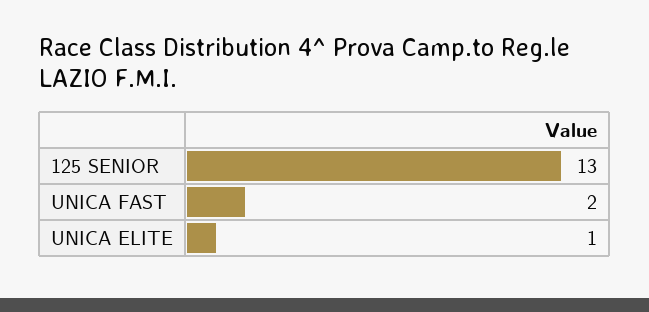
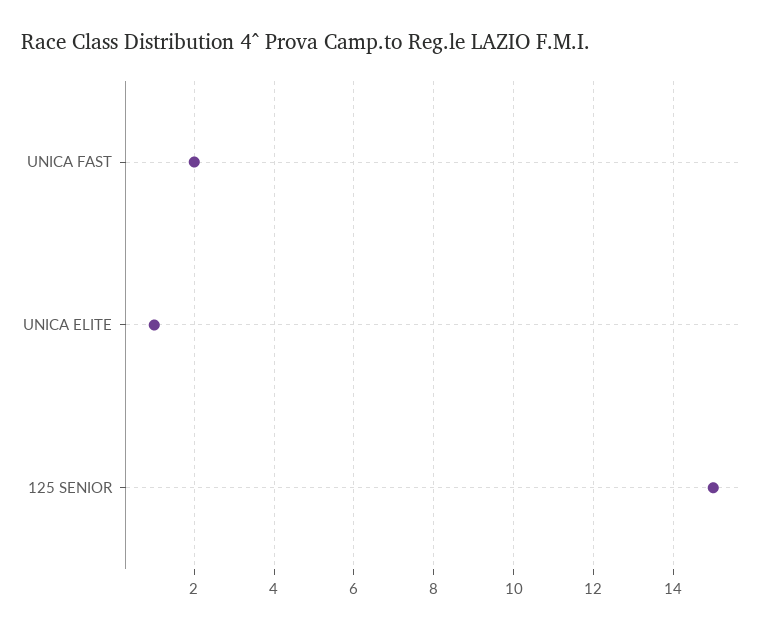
125 SENIOR: 13 -> 15

